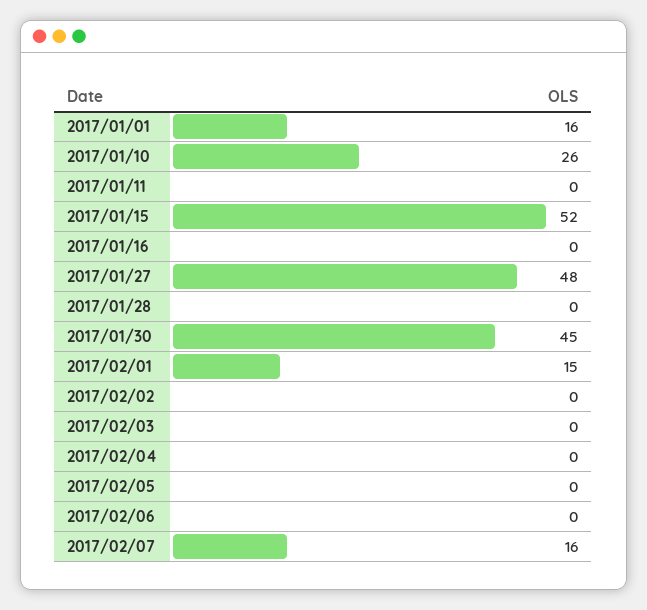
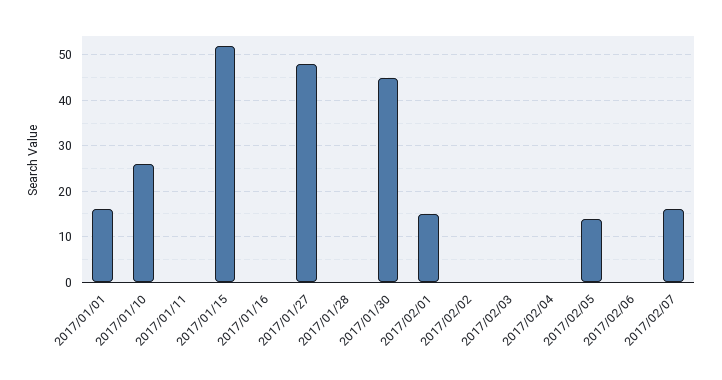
2017/02/05: 0 -> 15

